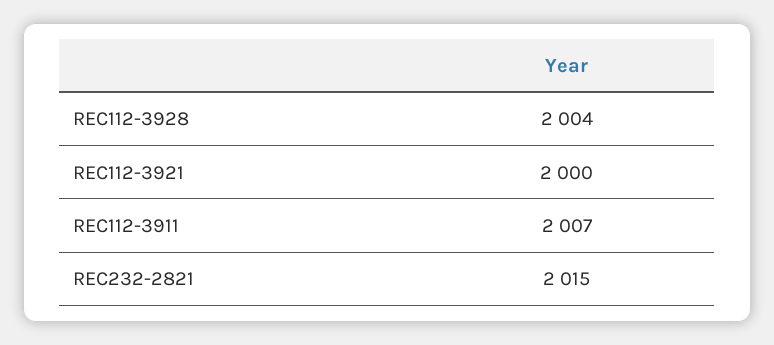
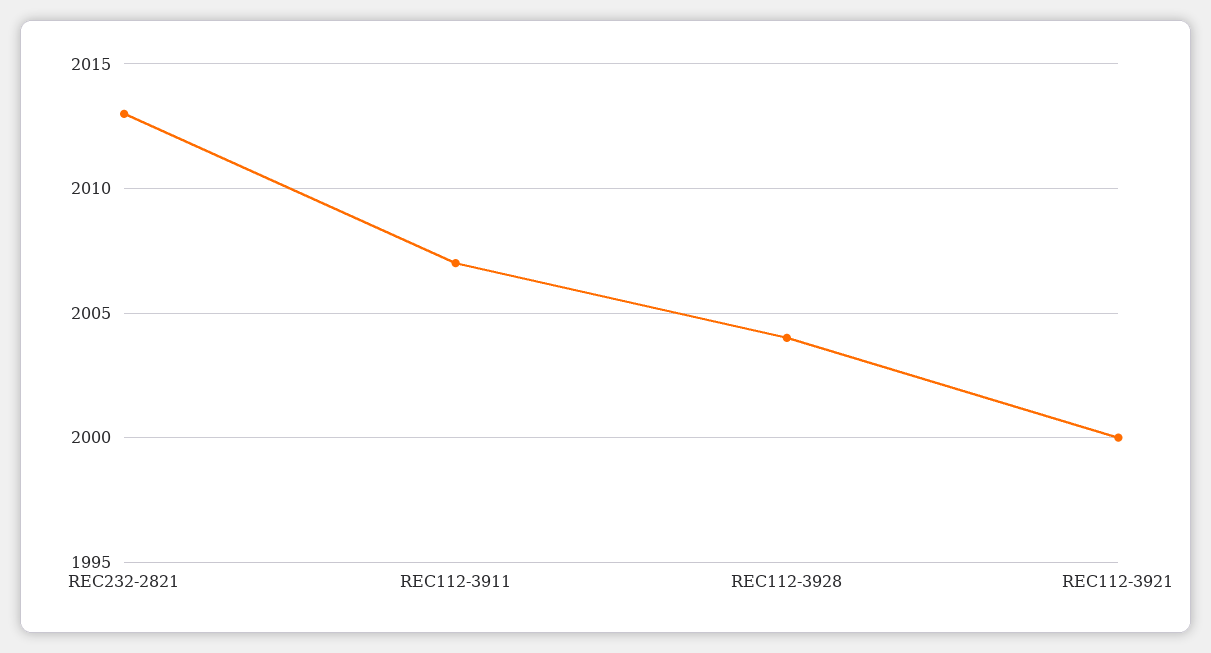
REC232-2821: 2015 -> 2013

